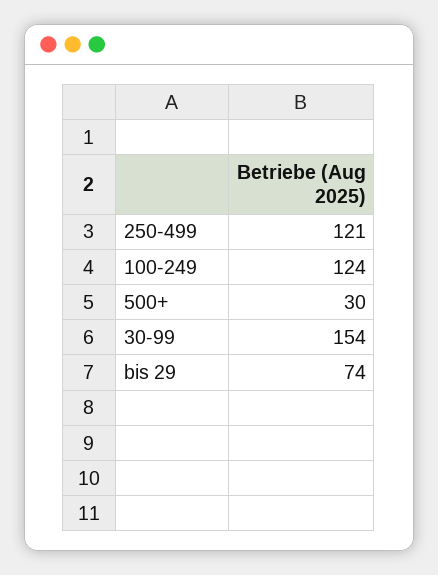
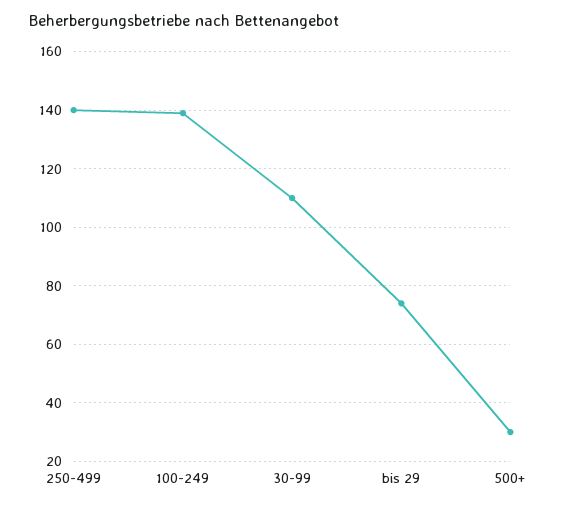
250-499: 121 -> 140
100-249: 124 -> 140
30-99: 154 -> 110

